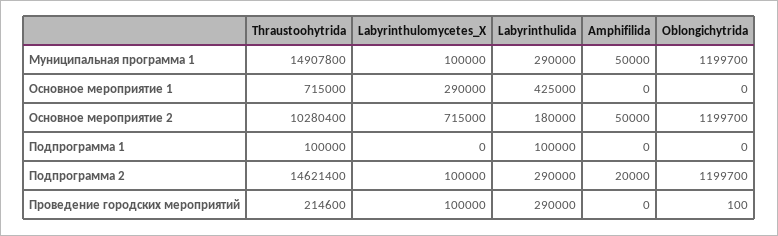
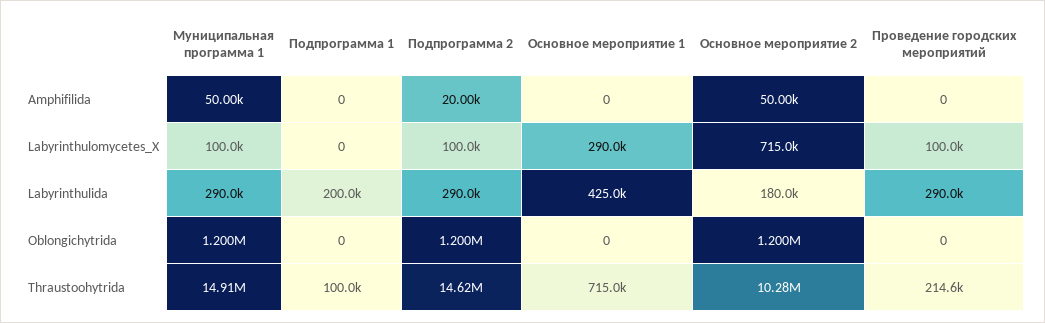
Labyrinthulida, Подпрограмма 1: 100000 -> 200000
Oblongichytrida, Проведение городских мероприятий: 100 -> 0

